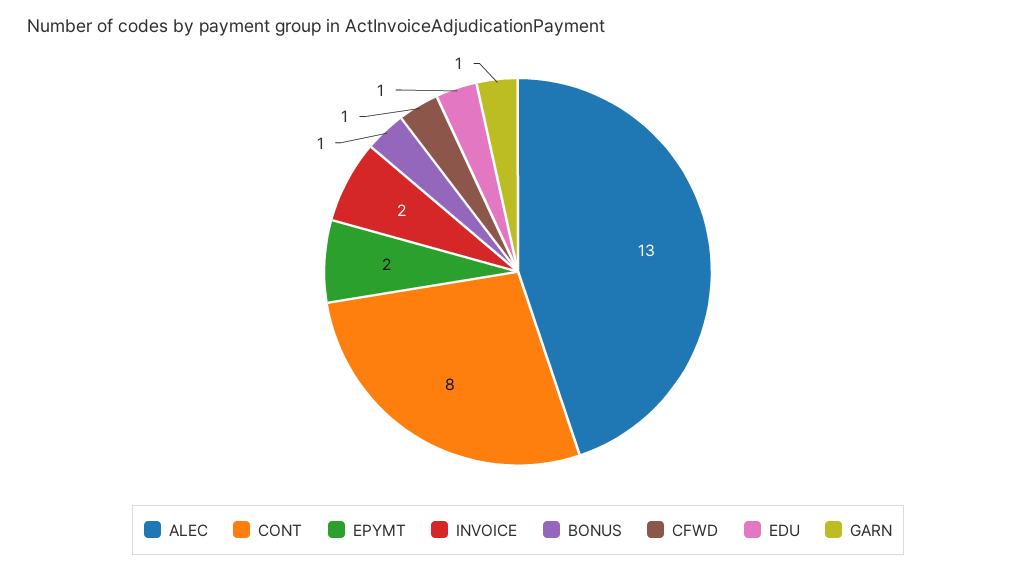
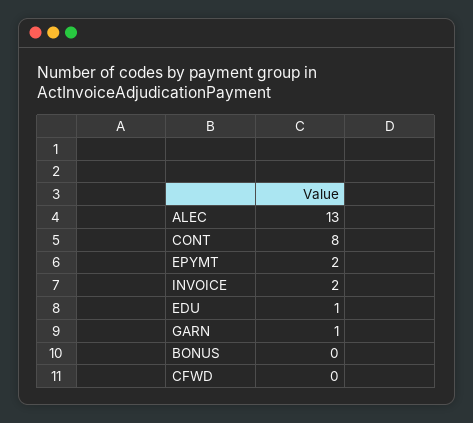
BONUS: 1 -> 0
CFWD: 1 -> 0

